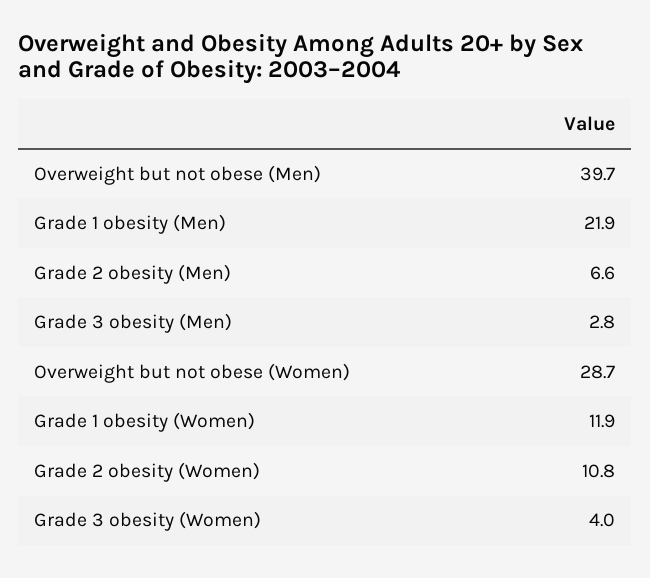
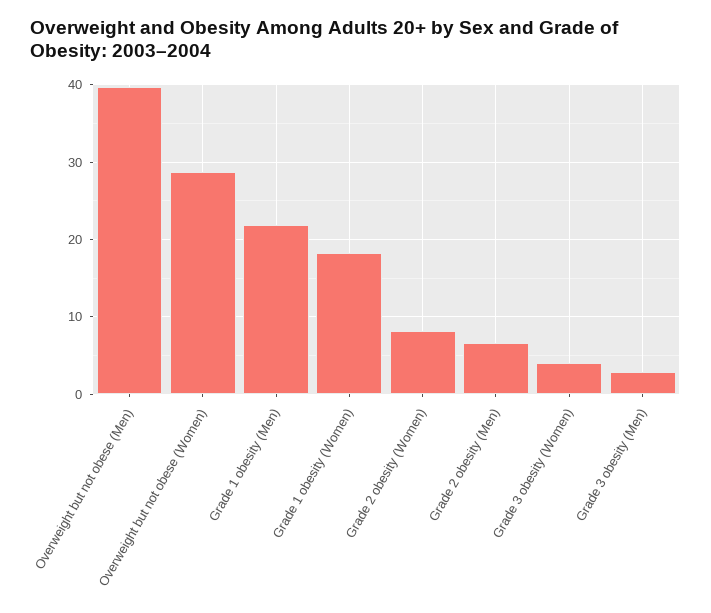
Grade 1 obesity (Women): 11.9 -> 18
Grade 2 obesity (Women): 10.8 -> 8

